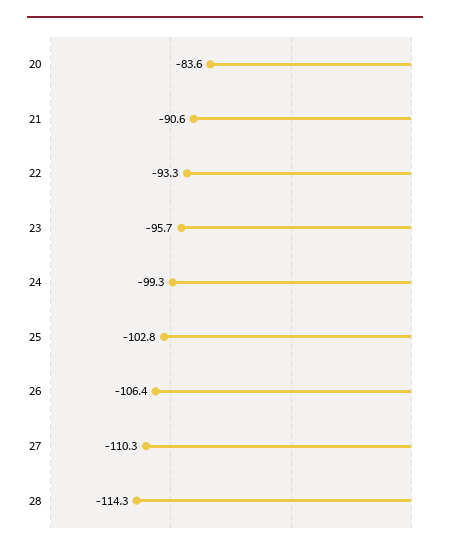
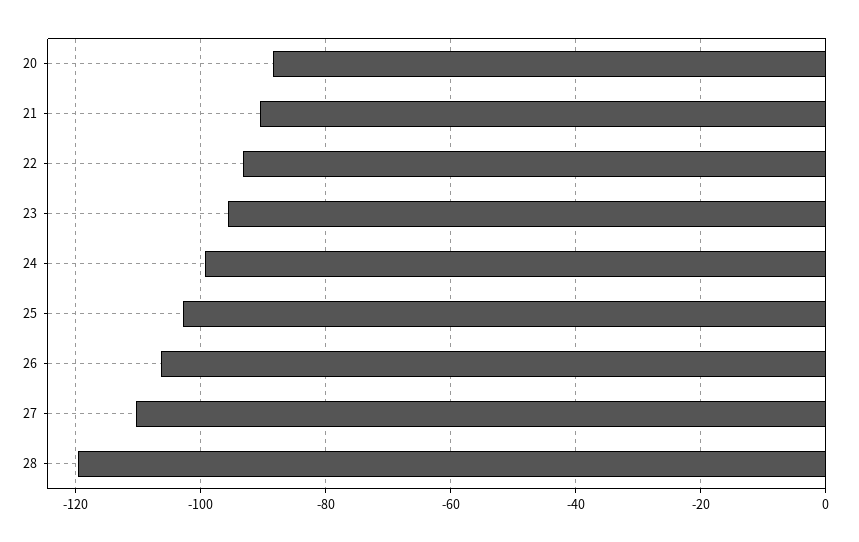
20: -83.6 -> -88
28: -114.3 -> -120

